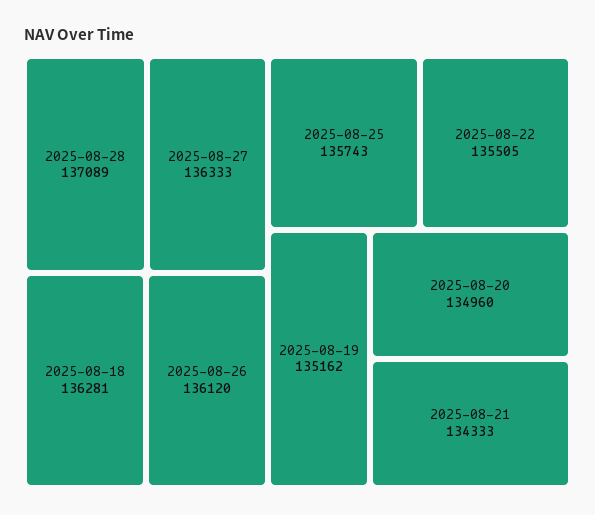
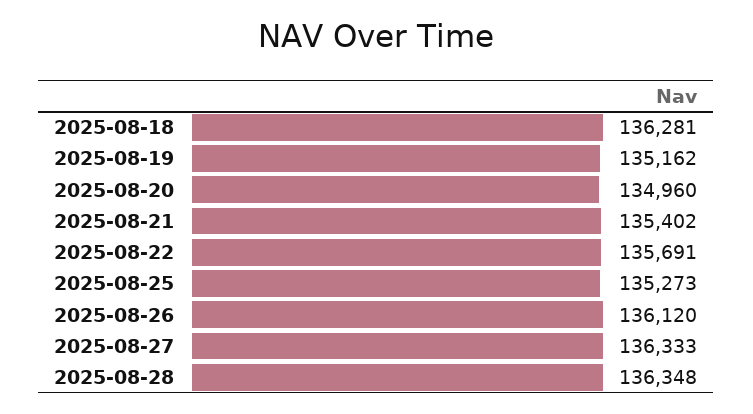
2025-08-28: 137089 -> 136348
2025-08-25: 135743 -> 135273
2025-08-22: 135505 -> 135691
2025-08-21: 134333 -> 135402

